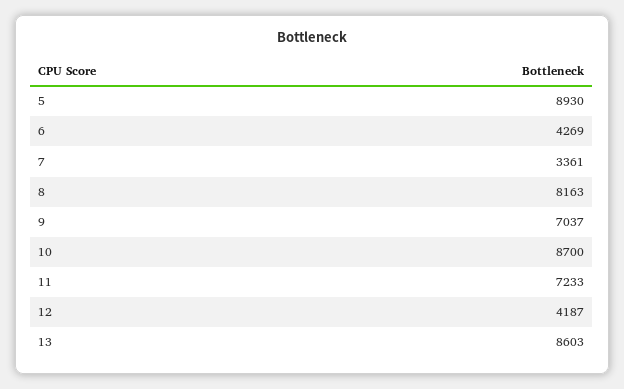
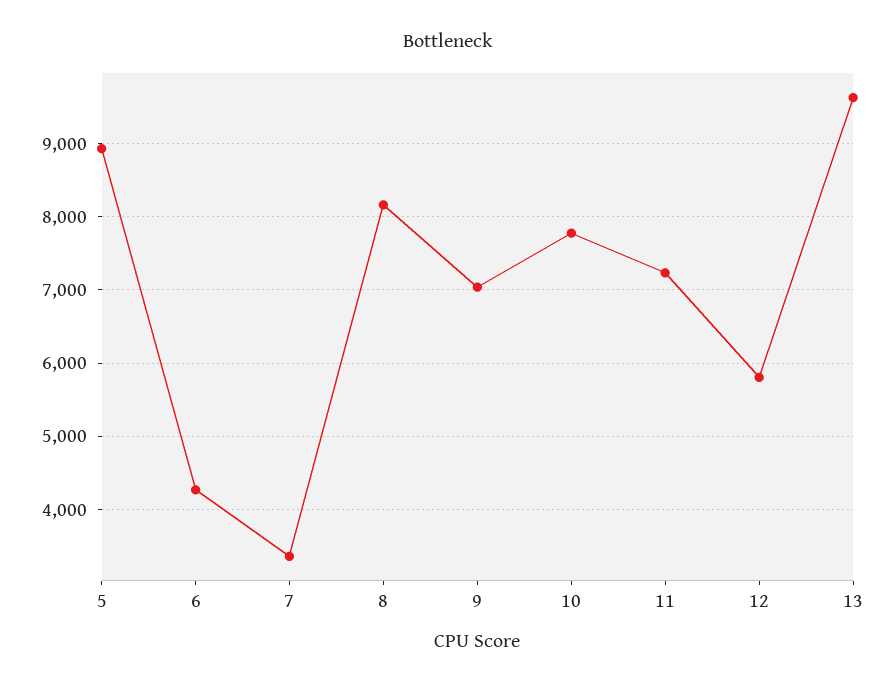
10: 8700 -> 7800
12: 4187 -> 5800
13: 8603 -> 9600

